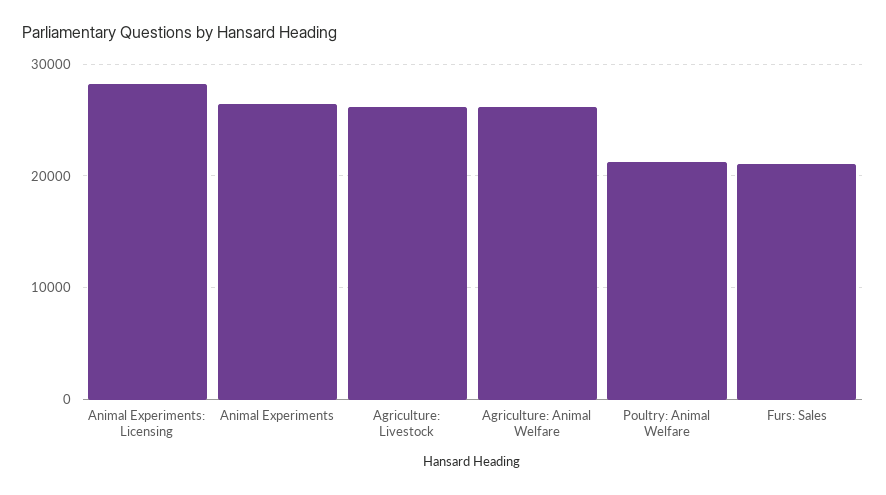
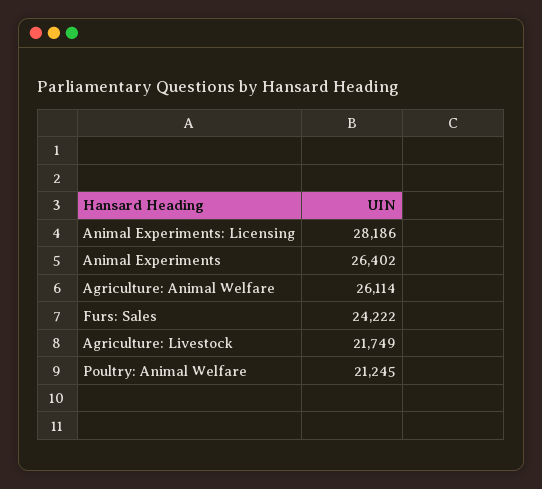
Agriculture: Livestock: 26000 -> 21749
Furs: Sales: 21000 -> 24222

